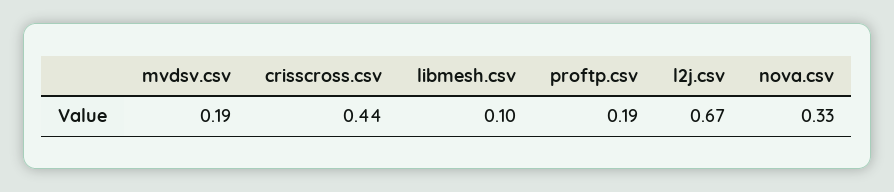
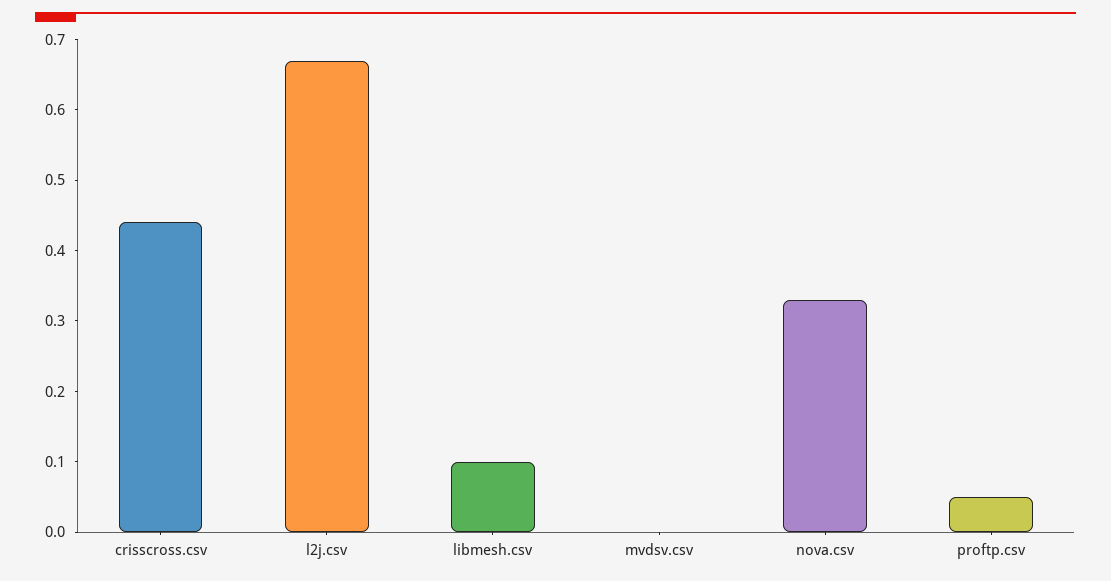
mvdsv.csv: 0.19 -> 0
proftp.csv: 0.19 -> 0.05

